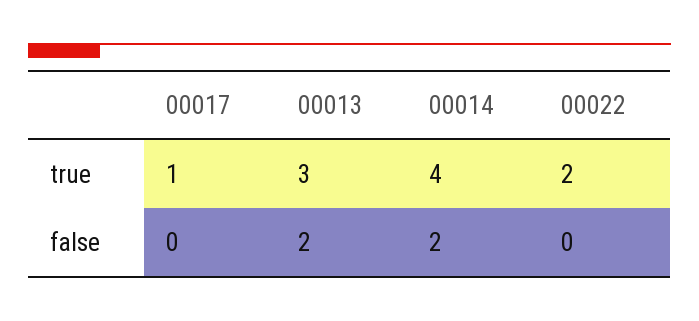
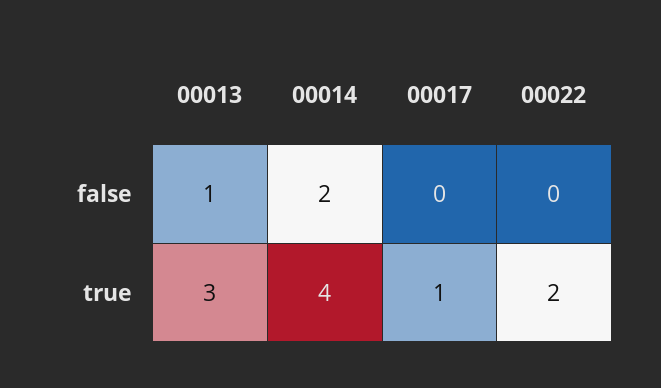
00013, false: 2 -> 1

